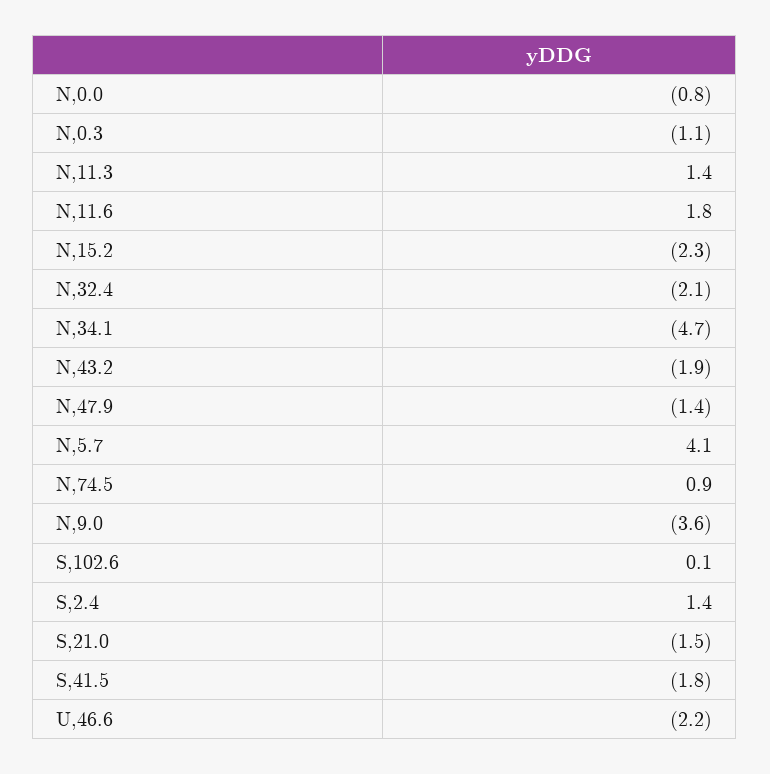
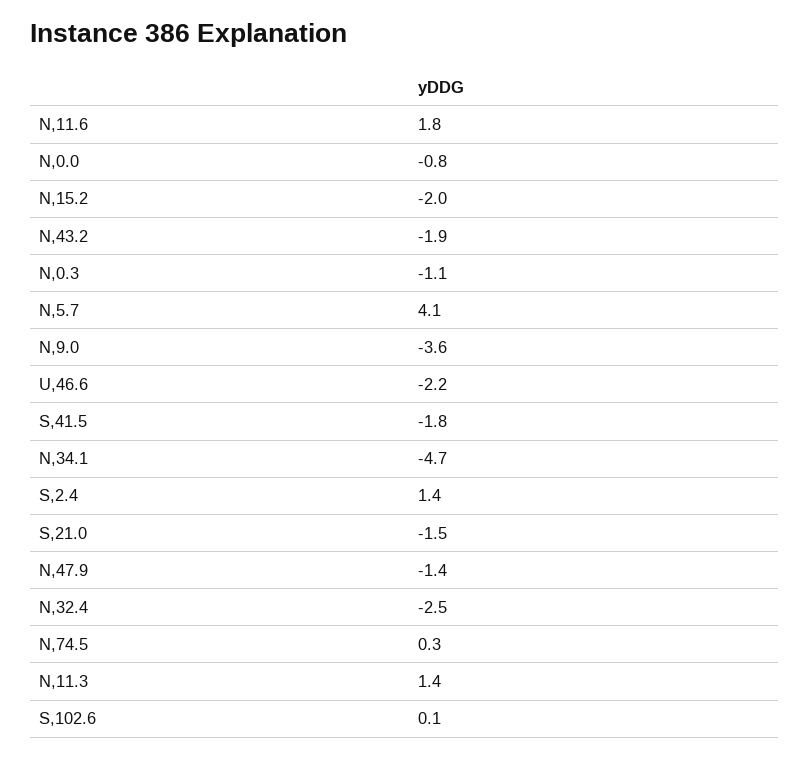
N,15.2: -2.3 -> -2
N,32.4: -2.1 -> -2.5
N,74.5: 0.9 -> 0.3

